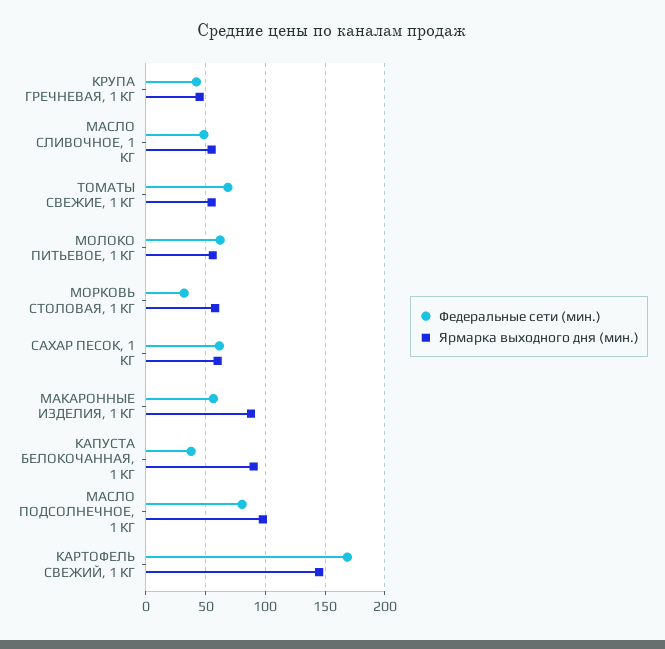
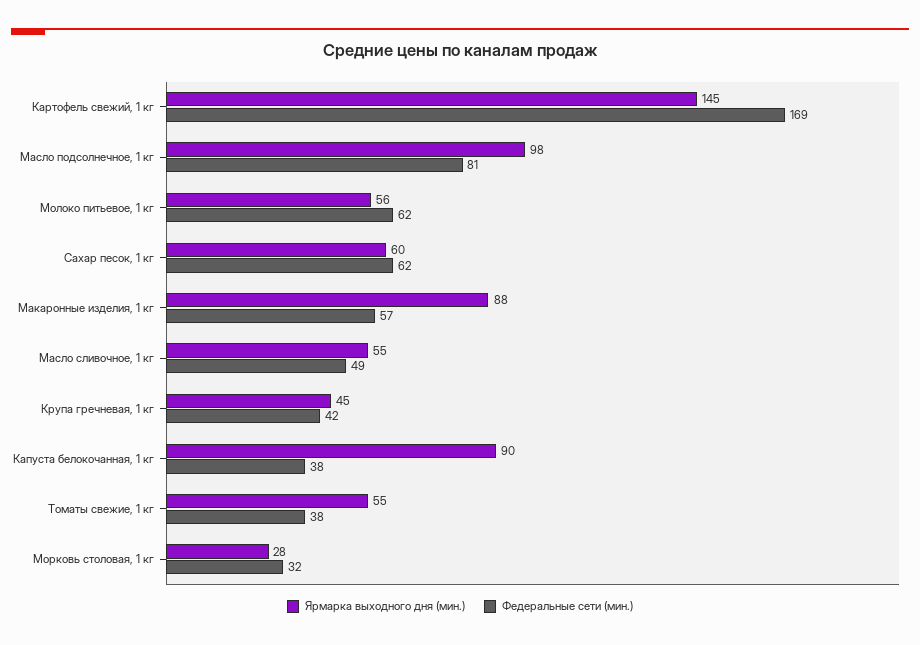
Федеральные сети (мин.), ТОМАТЫ СВЕЖИЕ, 1 КГ: 70 -> 38
Ярмарка выходного дня (мин.), МОРКОВЬ СТОЛОВАЯ, 1 КГ: 60 -> 28

